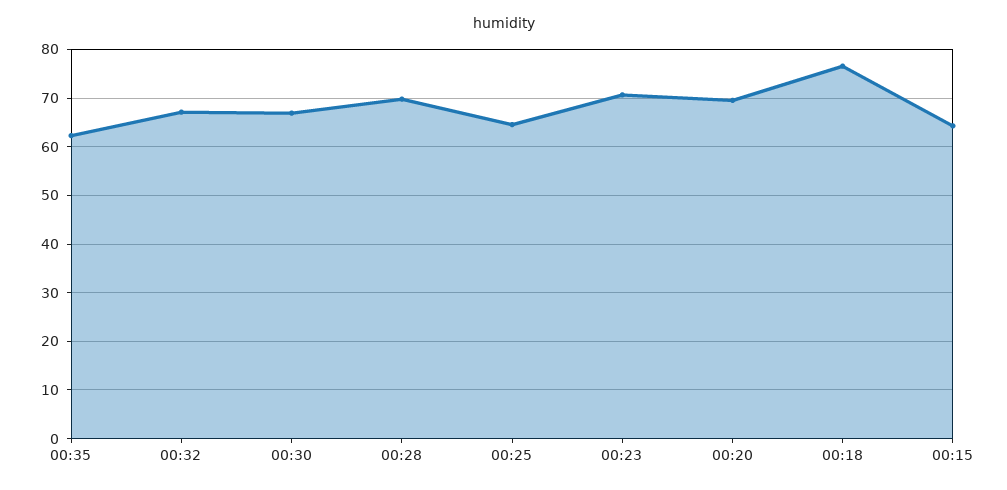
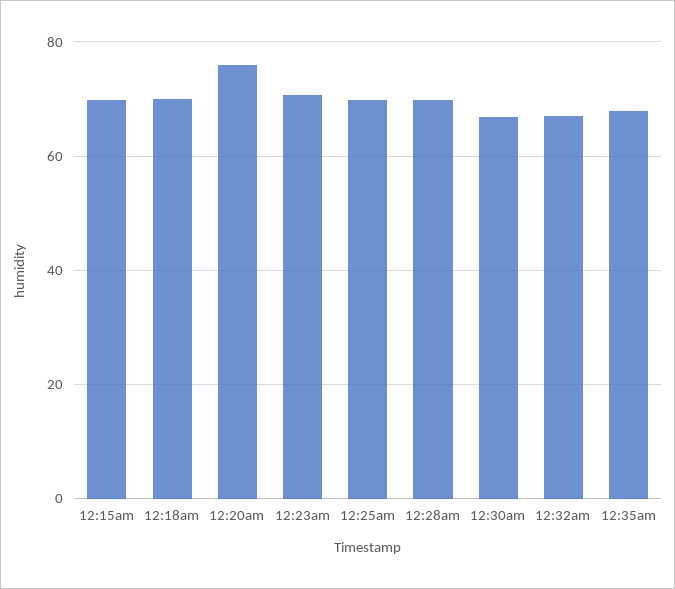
00:35: 62 -> 68
00:25: 64 -> 70
00:20: 70 -> 76
00:18: 76 -> 70
00:15: 64 -> 70

